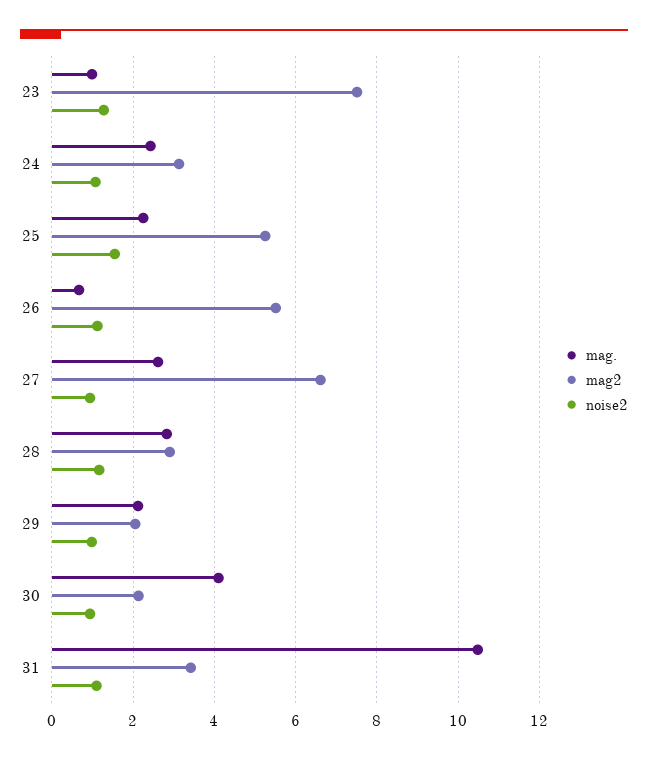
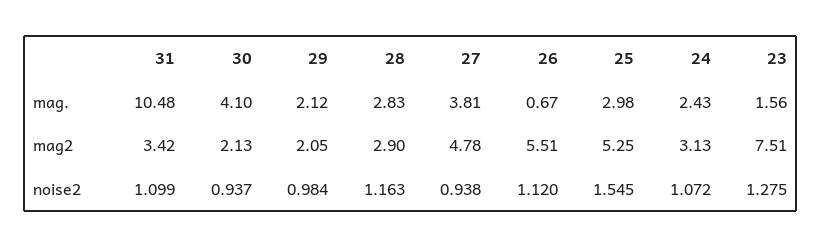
mag., 23: 1 -> 1.56
mag., 25: 2.2 -> 2.98
mag., 27: 2.6 -> 3.81
mag2, 27: 6.6 -> 4.78

